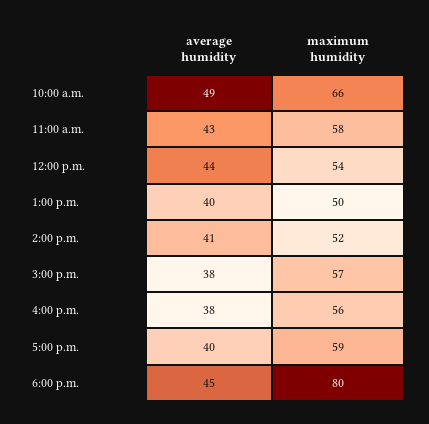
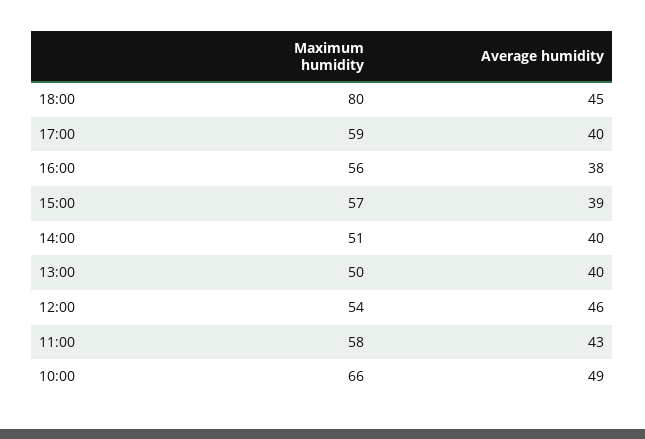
average humidity, 12:00 p.m.: 44 -> 46
average humidity, 2:00 p.m.: 41 -> 40
maximum humidity, 2:00 p.m.: 52 -> 51
average humidity, 3:00 p.m.: 38 -> 39

